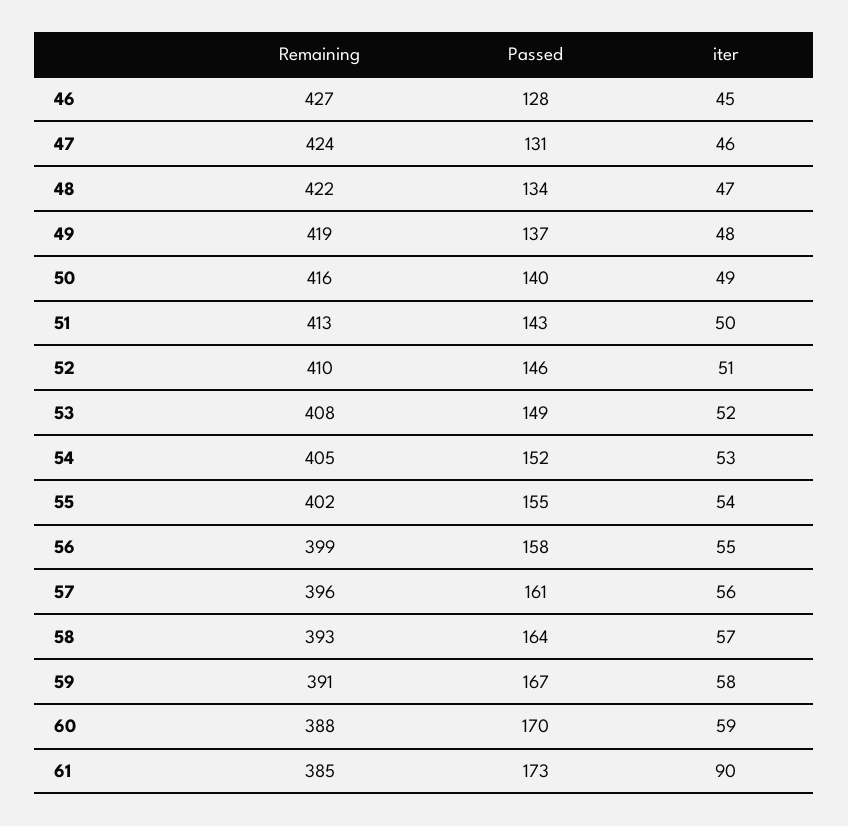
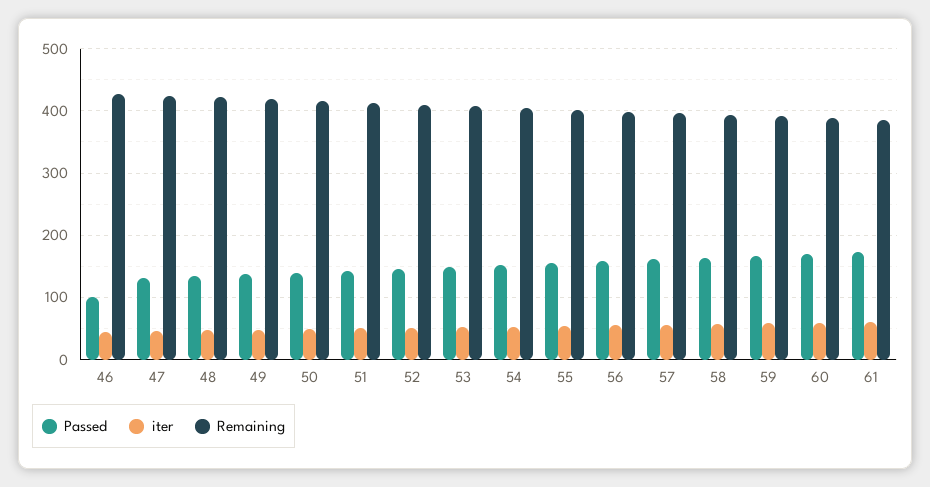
Passed, 46: 128 -> 100
iter, 61: 90 -> 60

